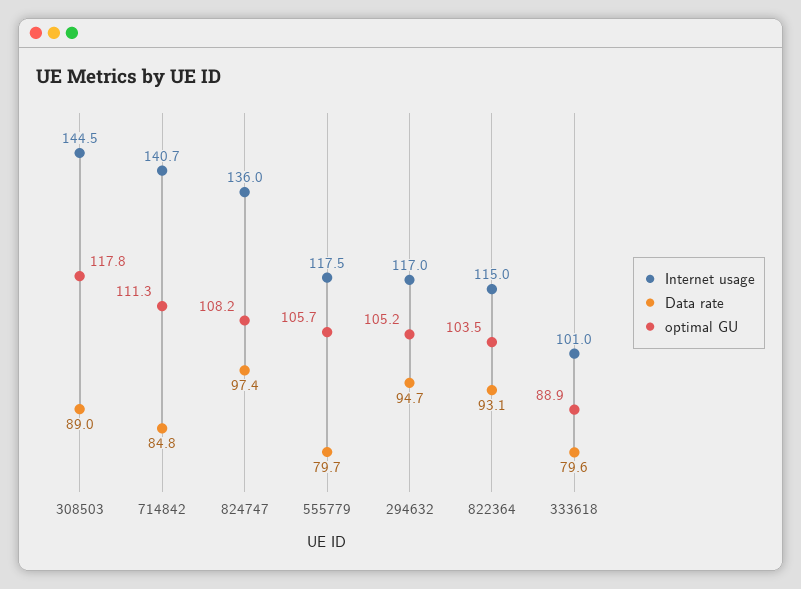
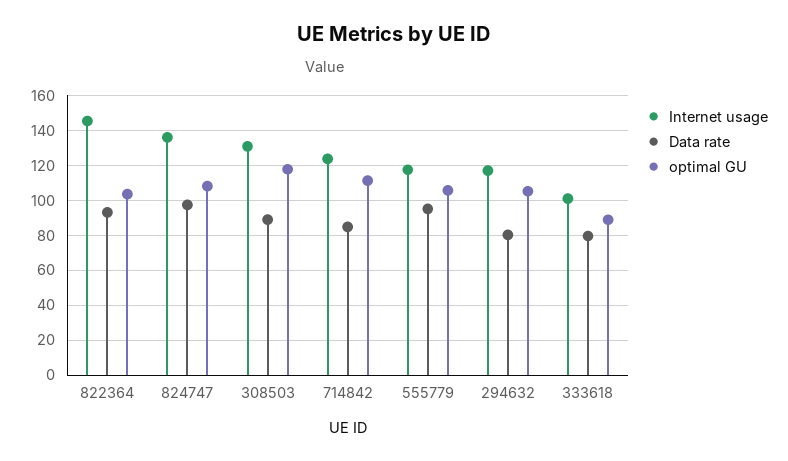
Internet usage, 308503: 144.5 -> 130
Internet usage, 714842: 140.7 -> 125
Data rate, 555779: 79.7 -> 95
Data rate, 294632: 94.7 -> 80
Internet usage, 822364: 115 -> 145

